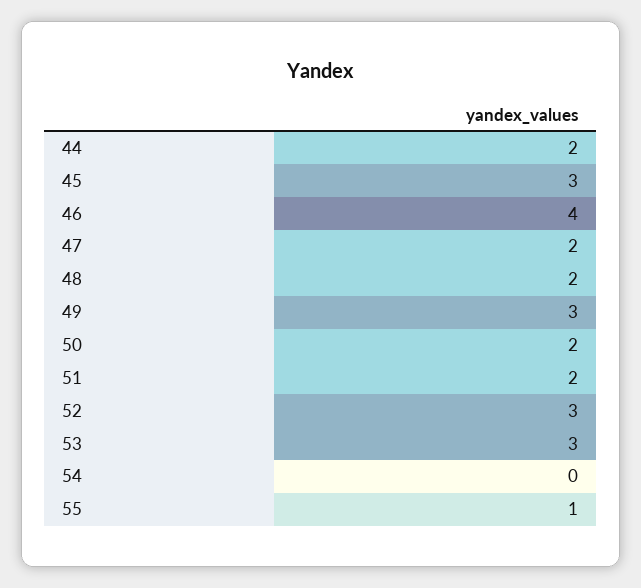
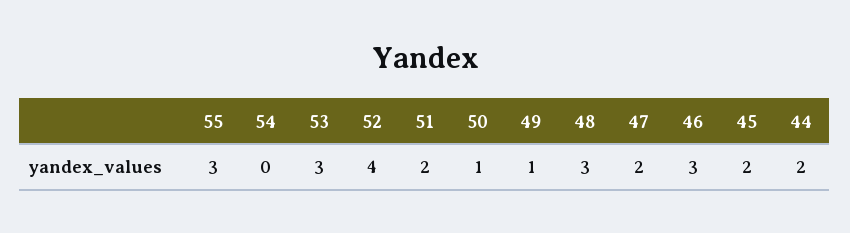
45: 3 -> 2
46: 4 -> 3
48: 2 -> 3
49: 3 -> 1
50: 2 -> 1
52: 3 -> 4
55: 1 -> 3

